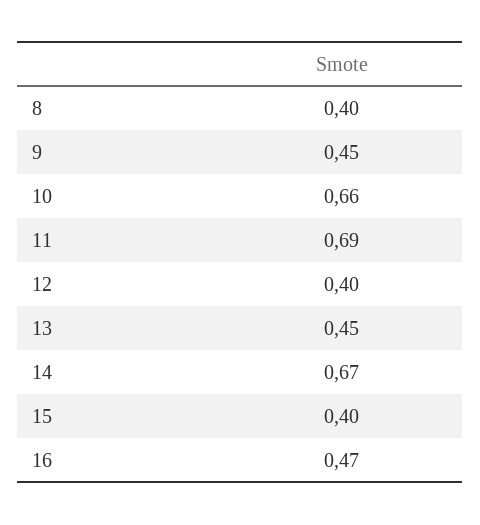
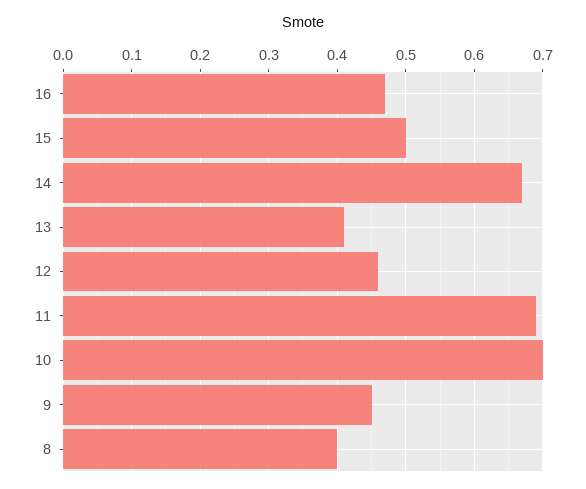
10: 0.66 -> 0.7
12: 0.4 -> 0.46
13: 0.45 -> 0.41
15: 0.4 -> 0.5

